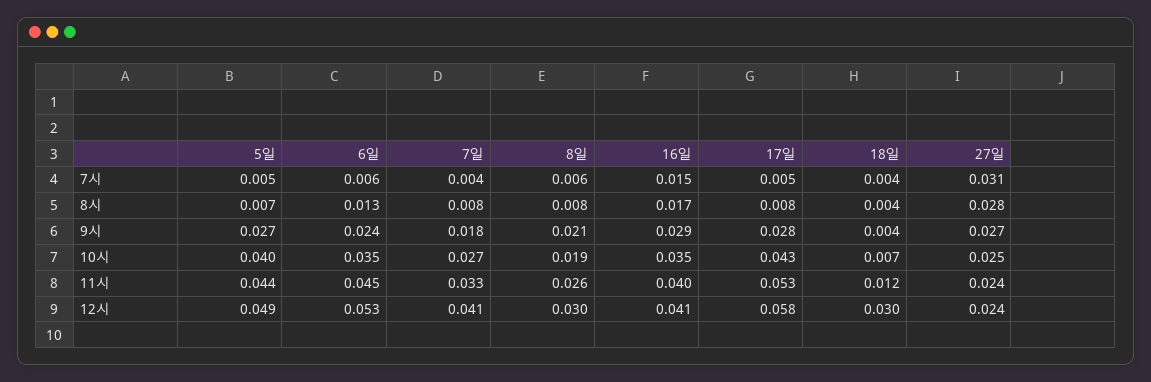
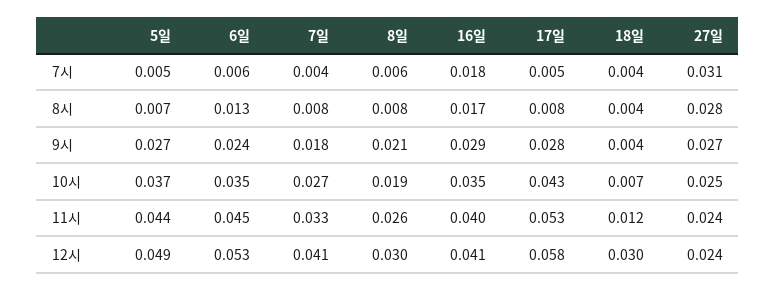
16일, 7시: 0.015 -> 0.018
5일, 10시: 0.04 -> 0.037

